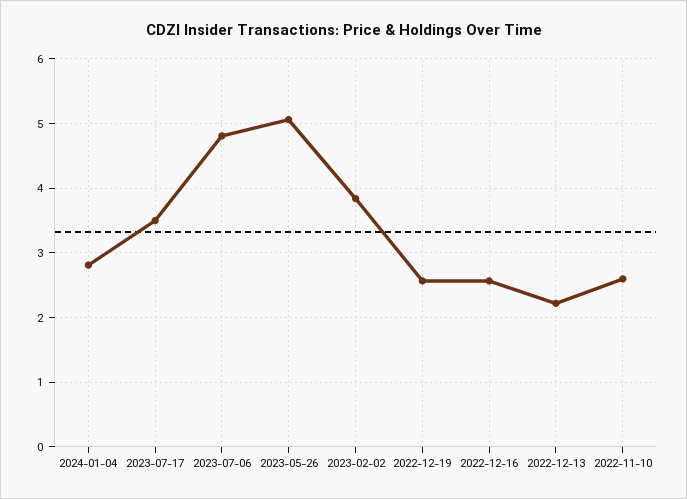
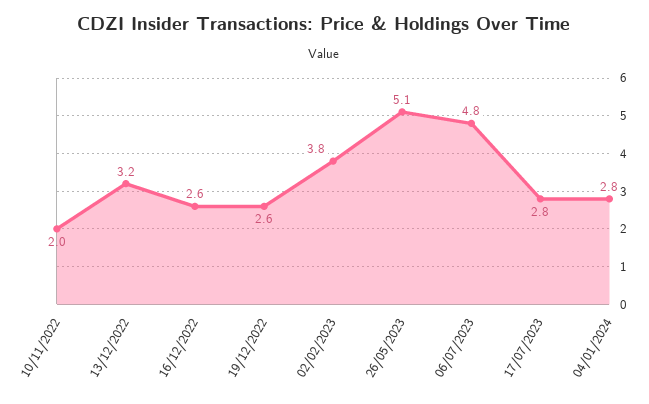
2023-07-17: 3.5 -> 2.8
2022-12-13: 2.2 -> 3.2
2022-11-10: 2.6 -> 2

